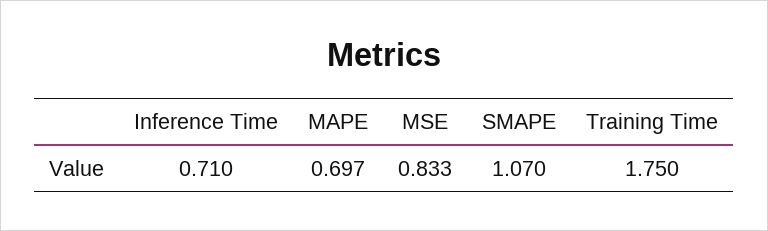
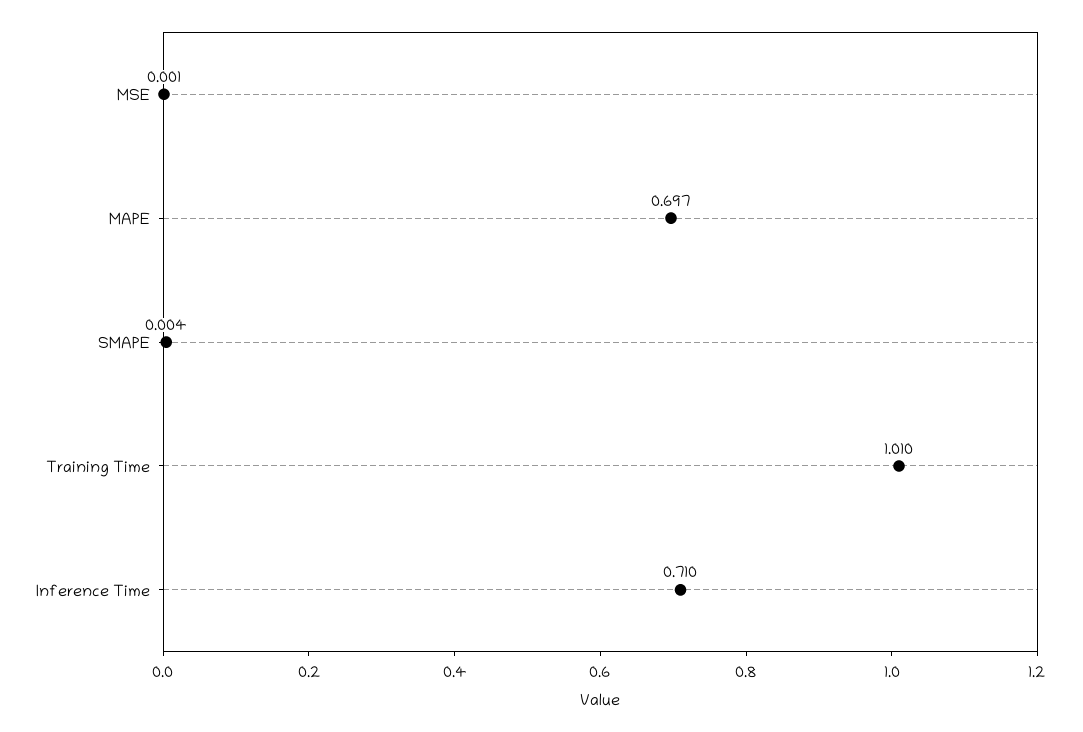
MSE: 0.833 -> 0.001
SMAPE: 1.07 -> 0.004
Training Time: 1.75 -> 1.01

